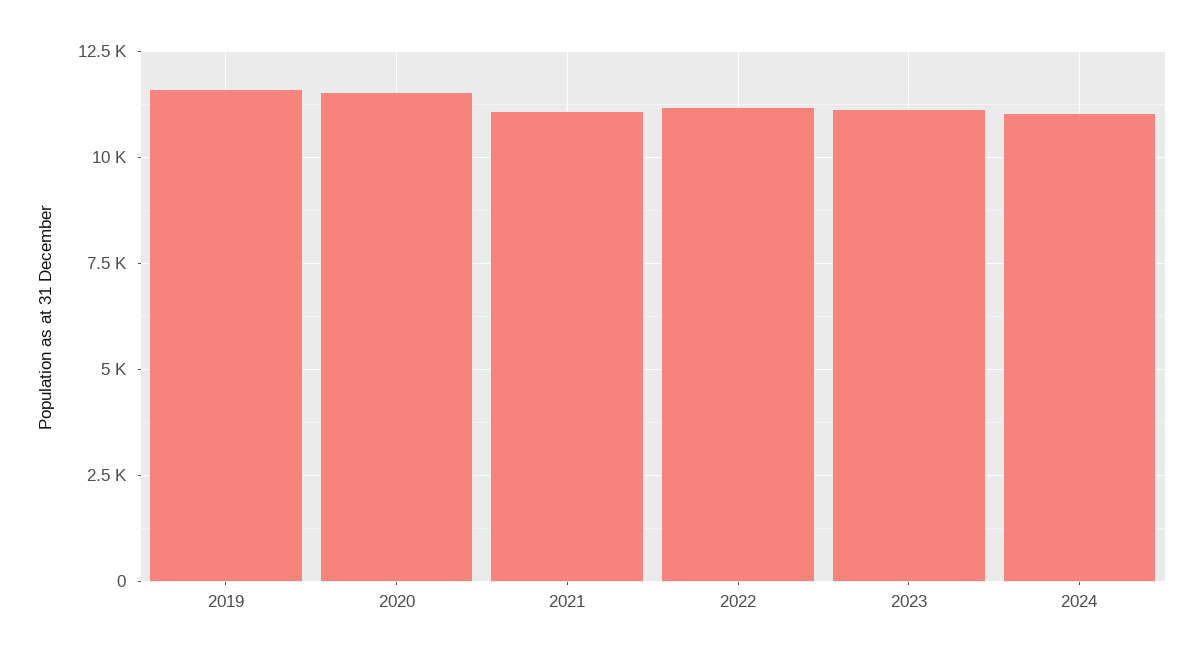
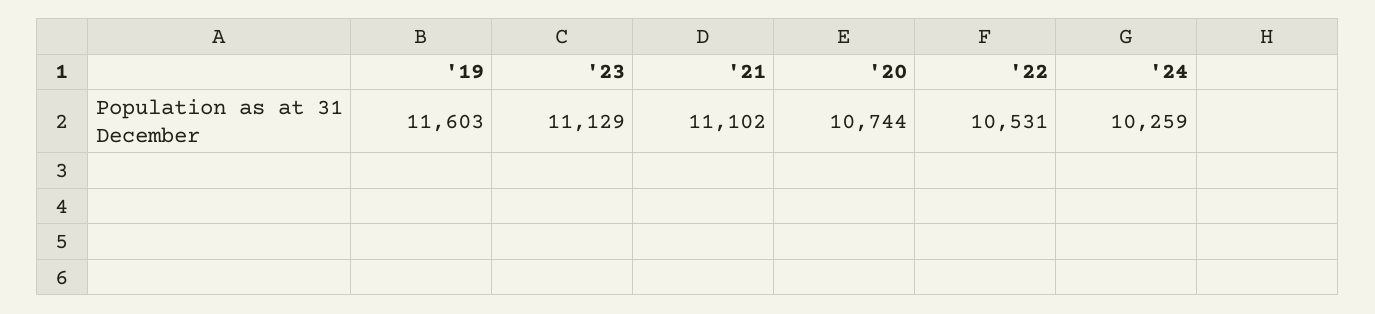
2020: 11500 -> 10744
2022: 11250 -> 10531
2024: 11000 -> 10259

